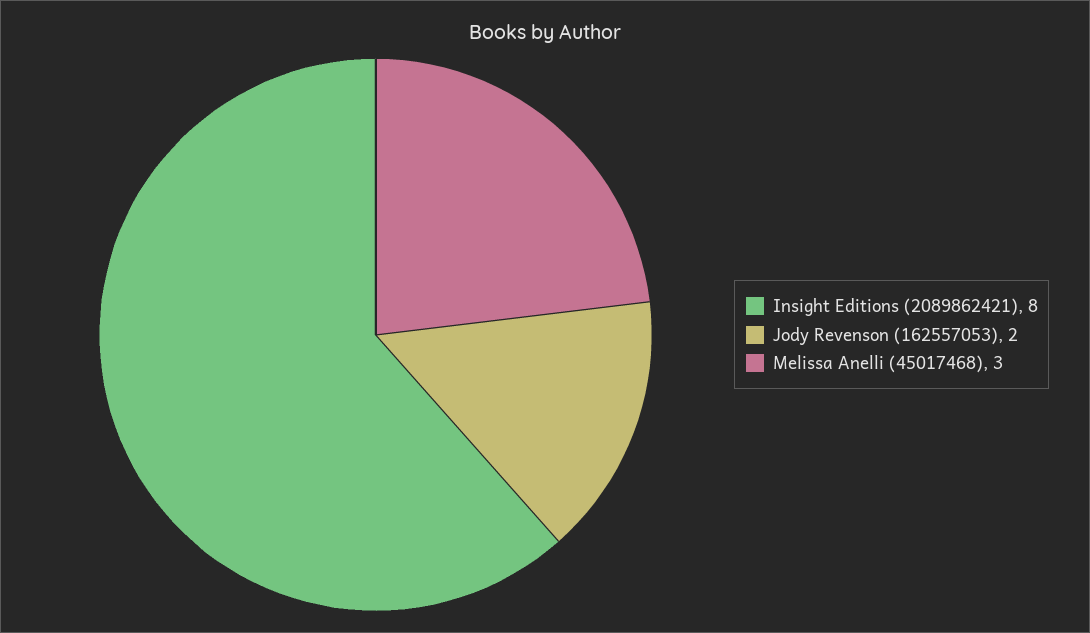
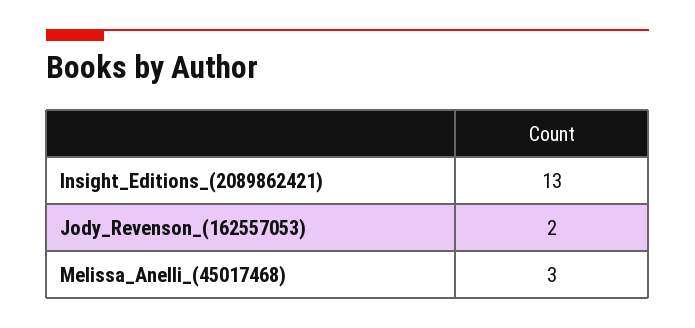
Insight Editions (2089862421): 8 -> 13

